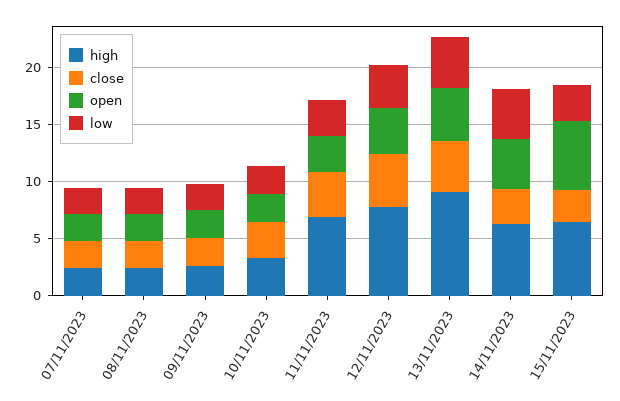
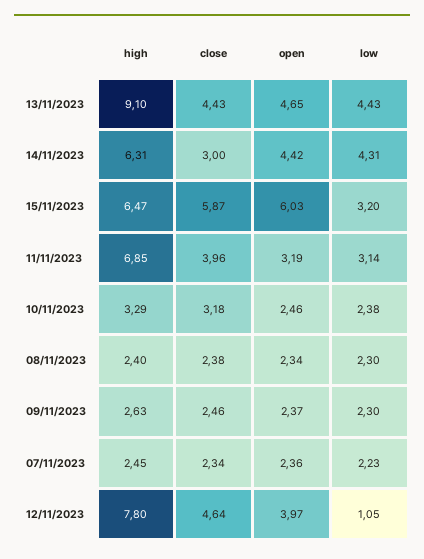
low, 12/11/2023: 4 -> 1.05
close, 15/11/2023: 3 -> 5.87

